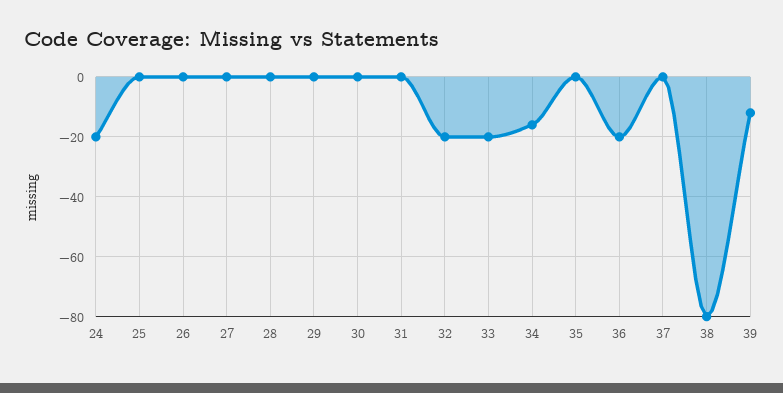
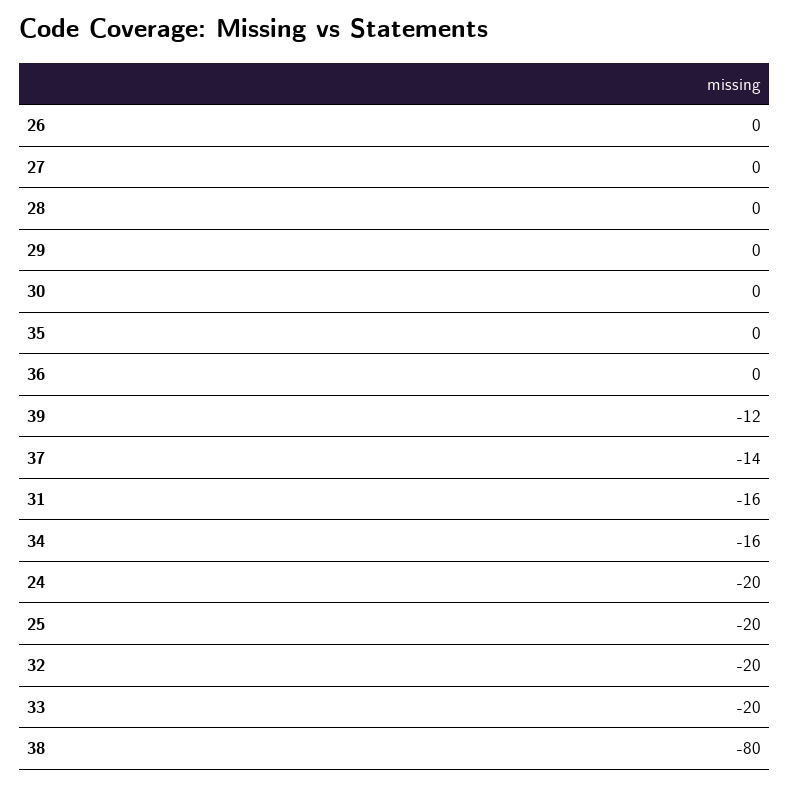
25: 0 -> -20
31: 0 -> -16
36: -20 -> 0
37: 0 -> -14

